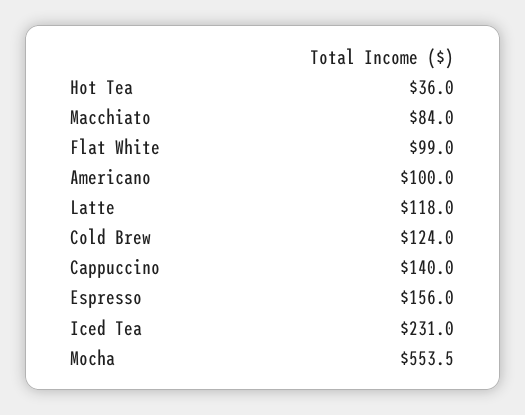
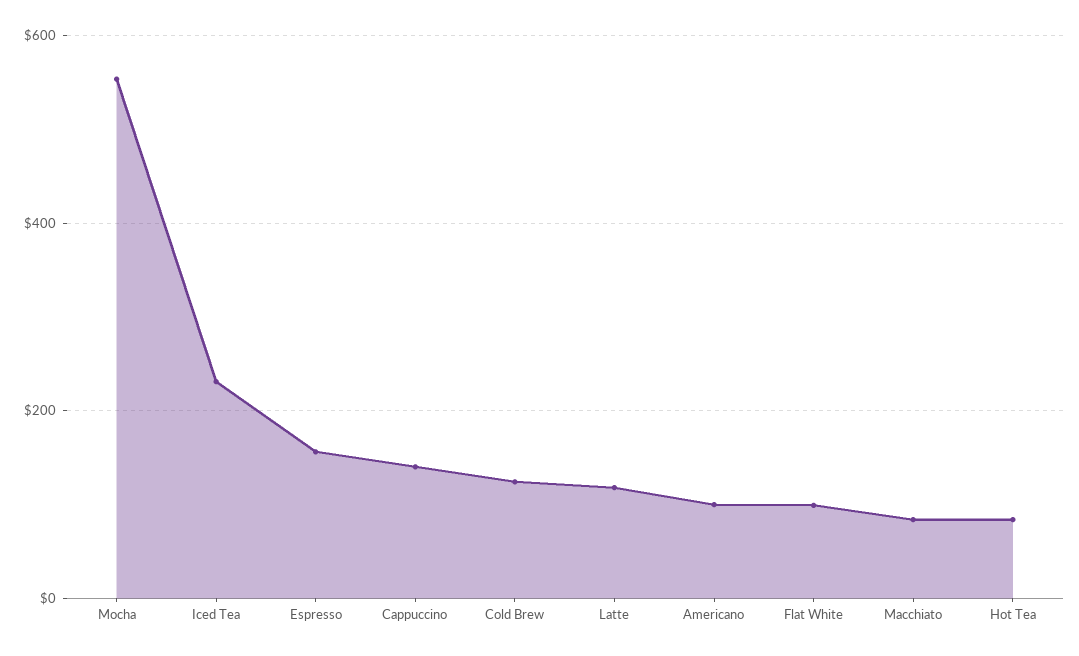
Hot Tea: 36 -> 80

